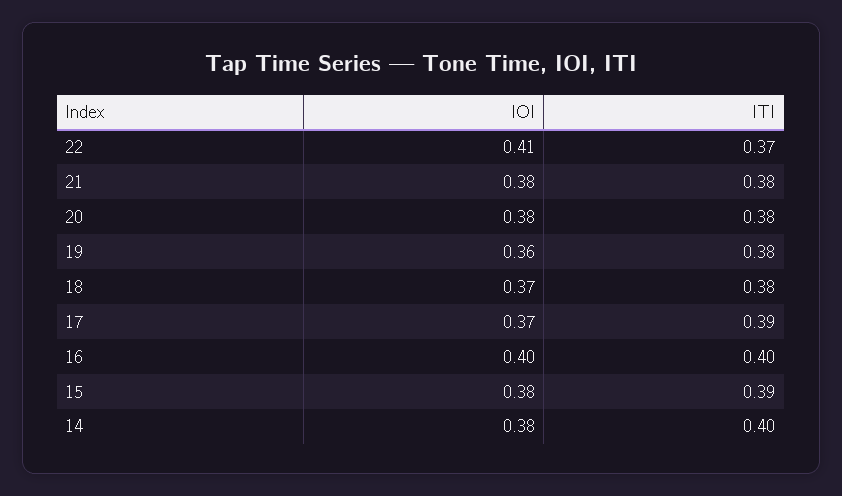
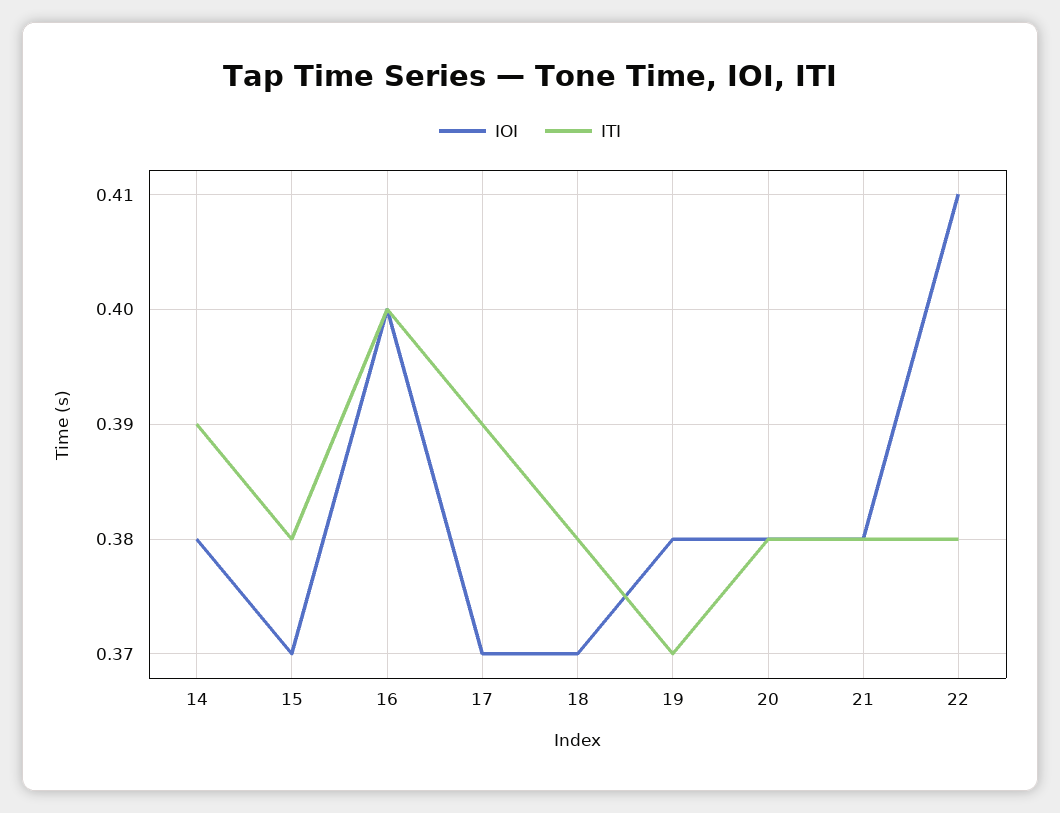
ITI, 22: 0.37 -> 0.38
IOI, 19: 0.36 -> 0.38
ITI, 19: 0.38 -> 0.37
IOI, 15: 0.38 -> 0.37
ITI, 15: 0.39 -> 0.38
ITI, 14: 0.4 -> 0.39

